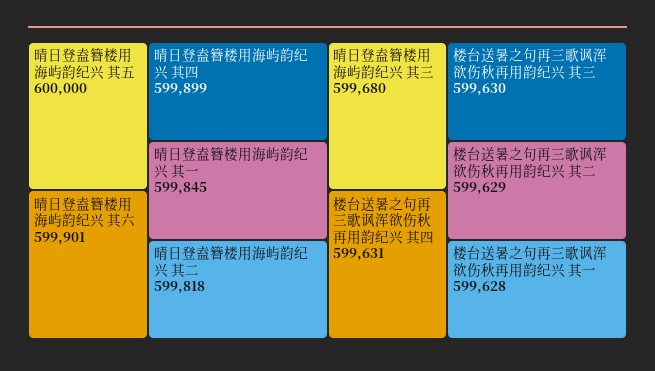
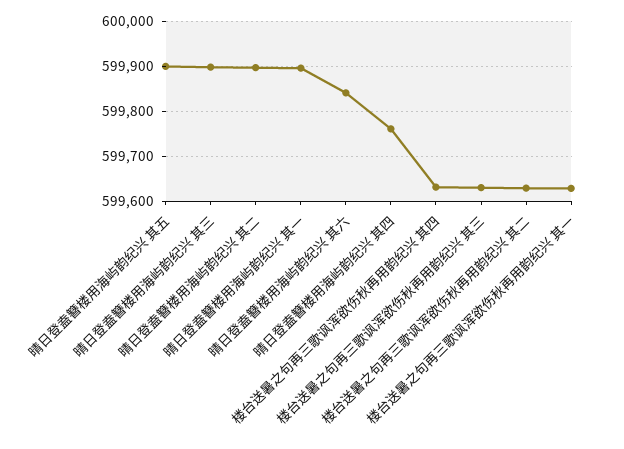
晴日登盍簪楼用海屿韵纪兴 其五: 600000 -> 599900
晴日登盍簪楼用海屿韵纪兴 其六: 599901 -> 599840
晴日登盍簪楼用海屿韵纪兴 其四: 599899 -> 599760
晴日登盍簪楼用海屿韵纪兴 其一: 599845 -> 599900
晴日登盍簪楼用海屿韵纪兴 其二: 599818 -> 599900
晴日登盍簪楼用海屿韵纪兴 其三: 599680 -> 599900

